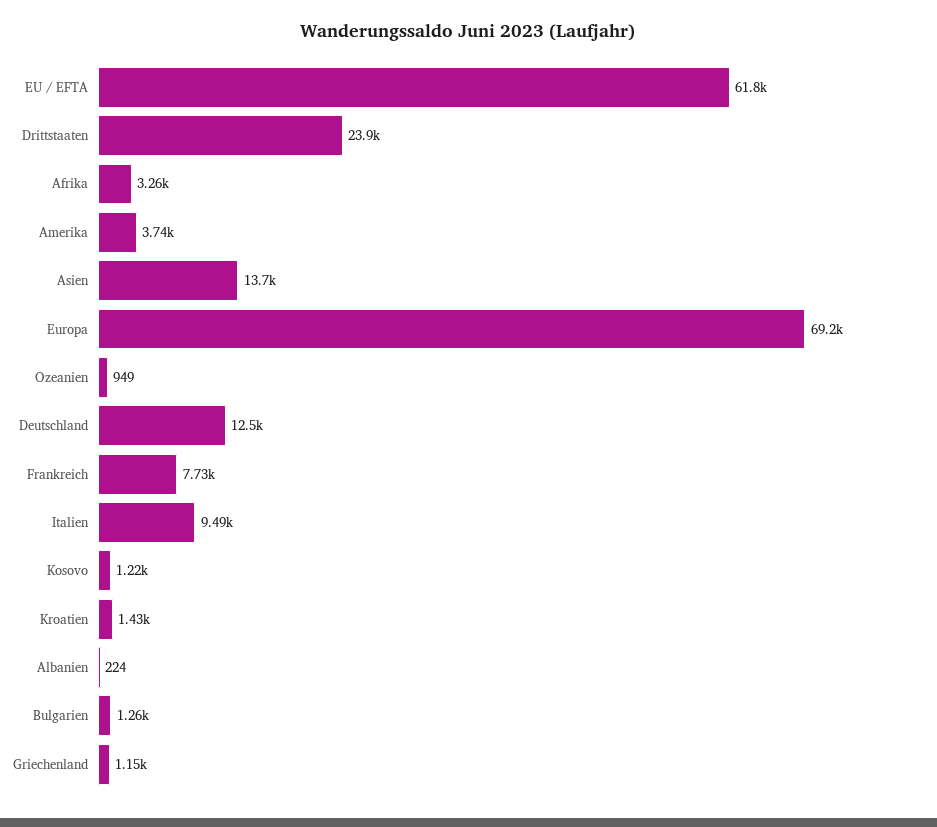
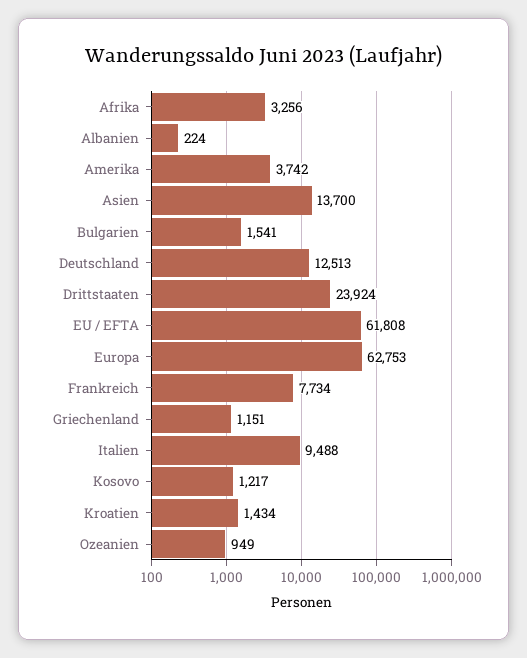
Europa: 69200 -> 62753
Bulgarien: 1260 -> 1541

